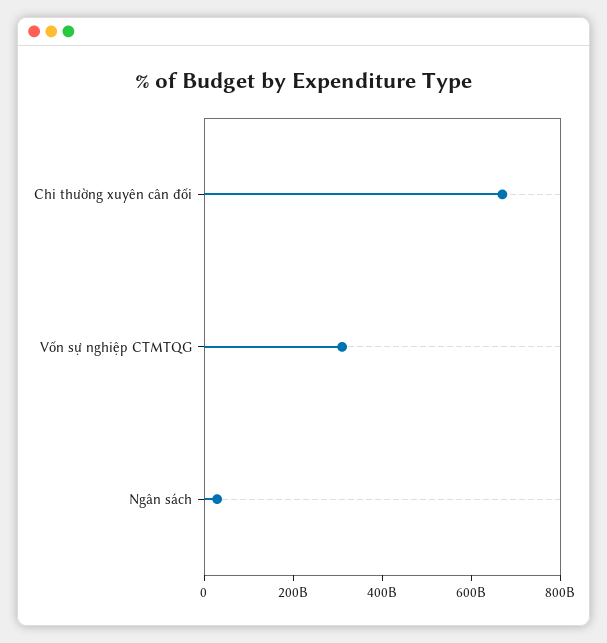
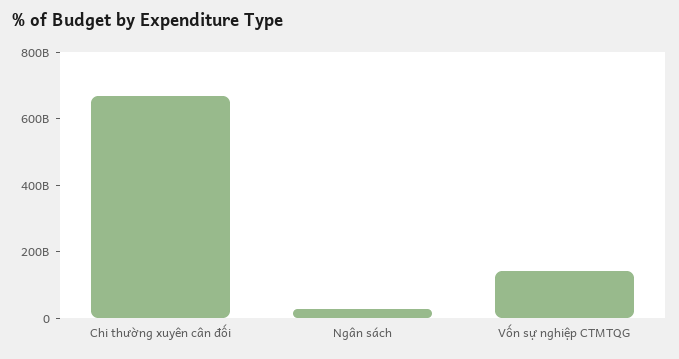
Vốn sự nghiệp CTMTQG: 300000000000 -> 150000000000

